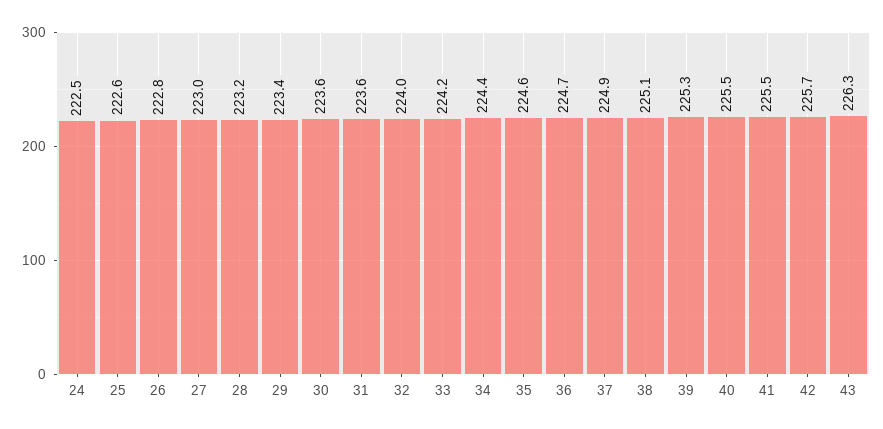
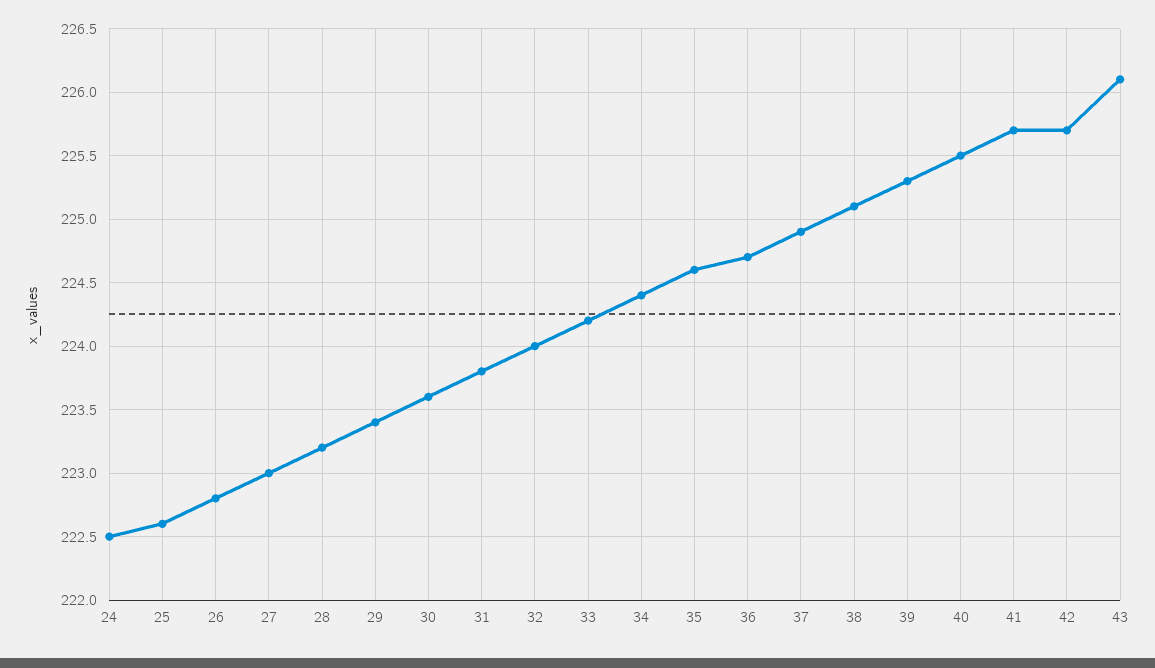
31: 223.6 -> 223.8
41: 225.5 -> 225.7
43: 226.3 -> 226.1

